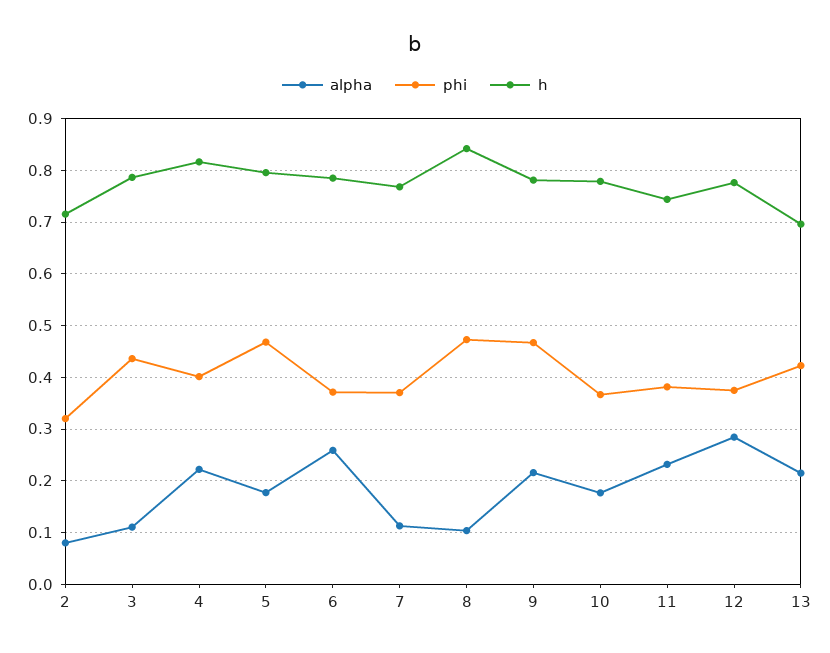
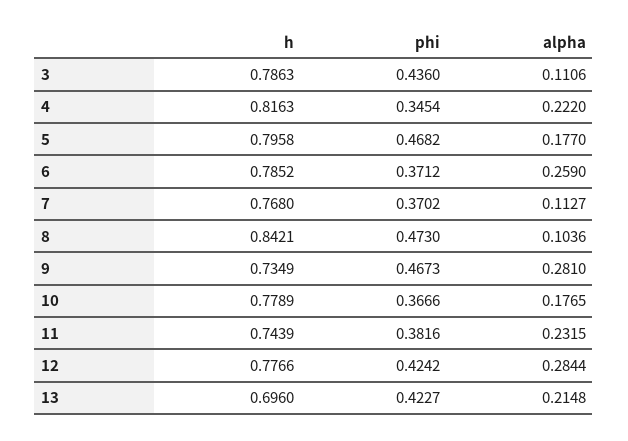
alpha, 2: 0.08 -> none
phi, 2: 0.32 -> none
h, 2: 0.72 -> none
phi, 4: 0.4 -> 0.3454
alpha, 9: 0.22 -> 0.281
h, 9: 0.78 -> 0.7349
phi, 12: 0.38 -> 0.4242

